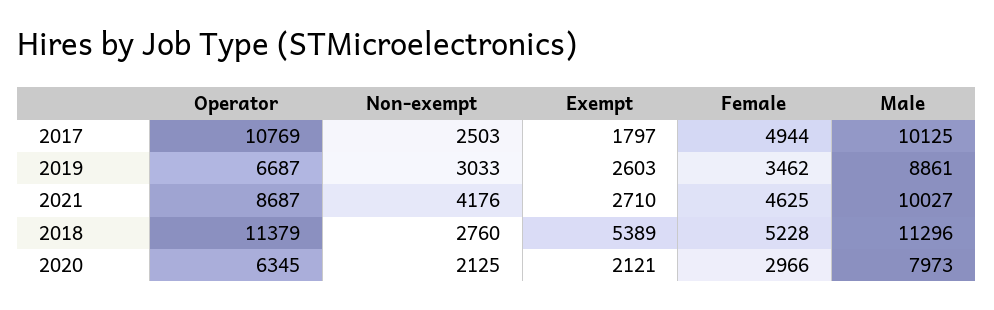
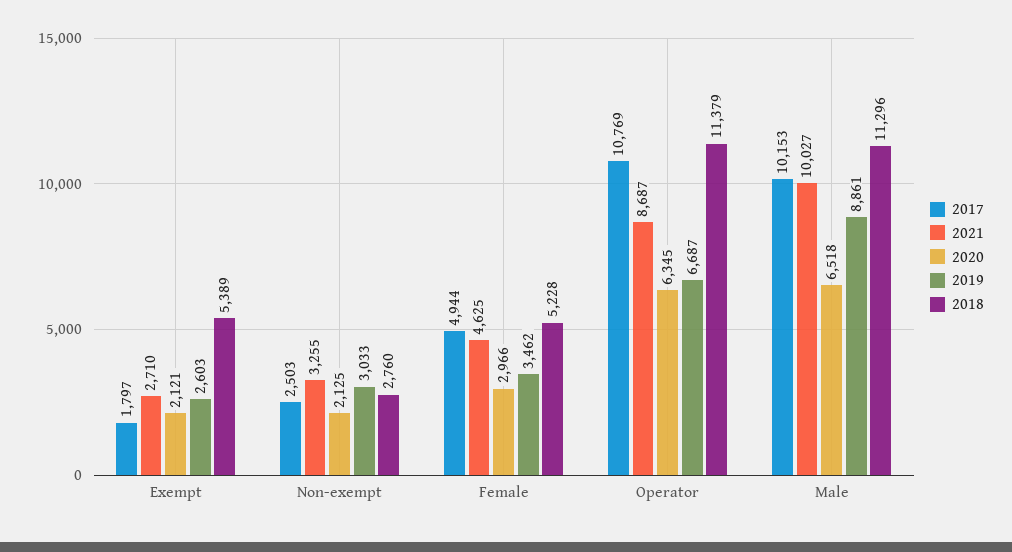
2017, Male: 10125 -> 10153
2021, Non-exempt: 4176 -> 3255
2020, Male: 7973 -> 6518

